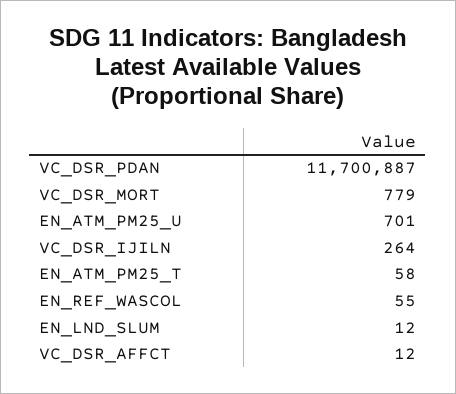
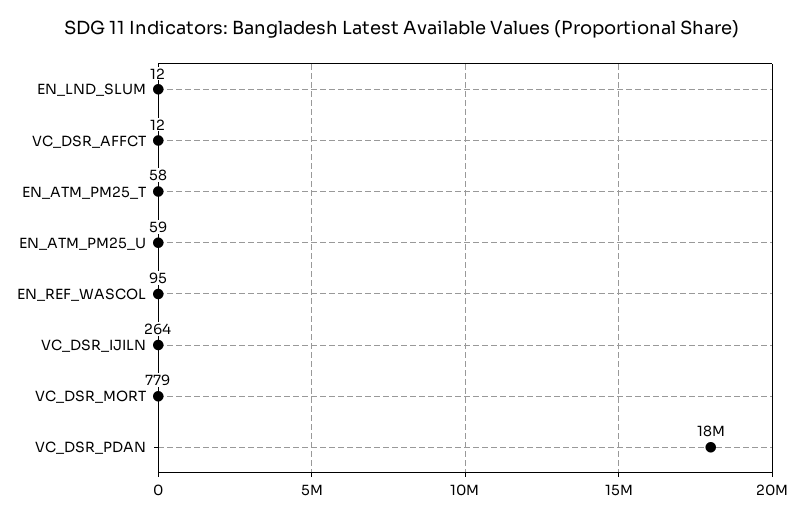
VC_DSR_PDAN: 11700887 -> 18000000
EN_ATM_PM25_U: 701 -> 59
EN_REF_WASCOL: 55 -> 95

